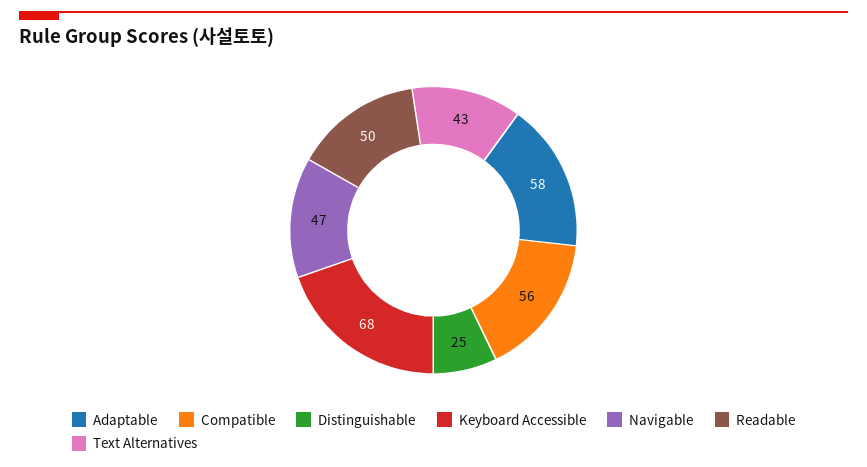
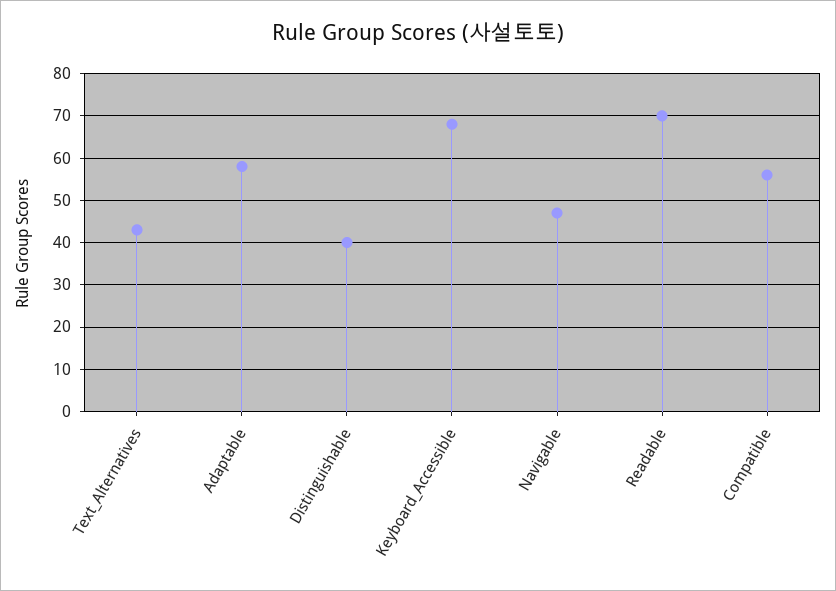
Distinguishable: 25 -> 40
Readable: 50 -> 70

